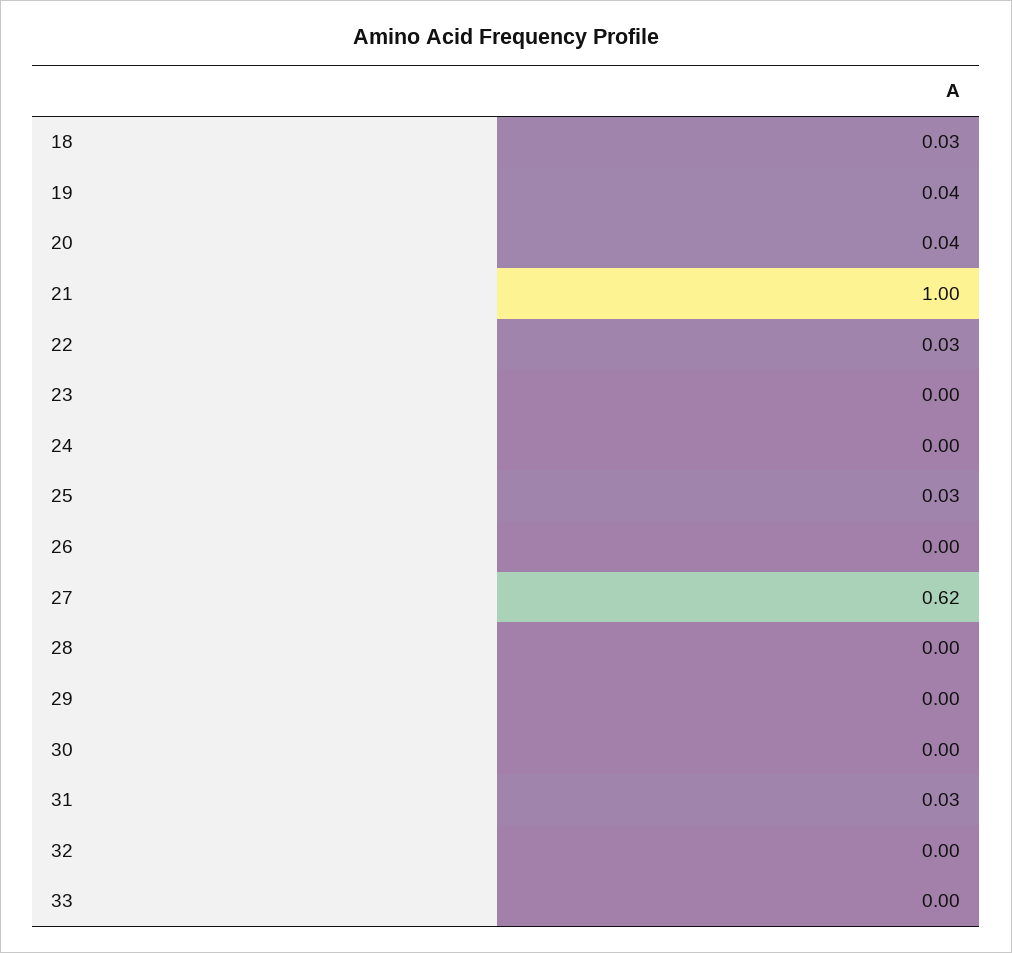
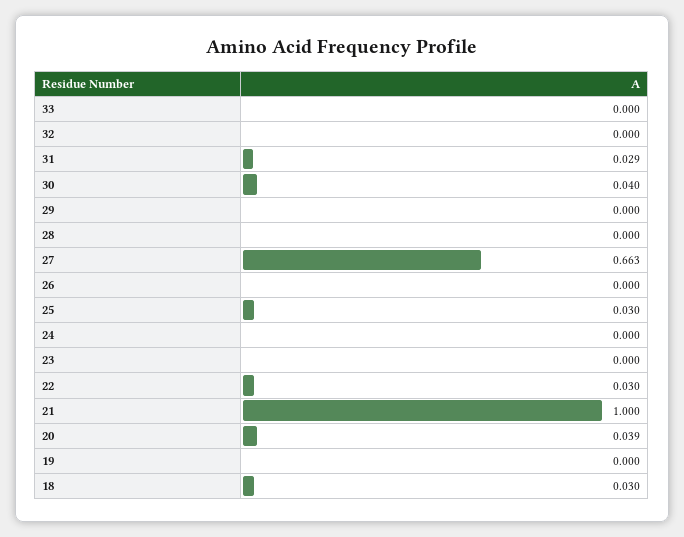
19: 0.04 -> 0
27: 0.62 -> 0.663
30: 0 -> 0.04

